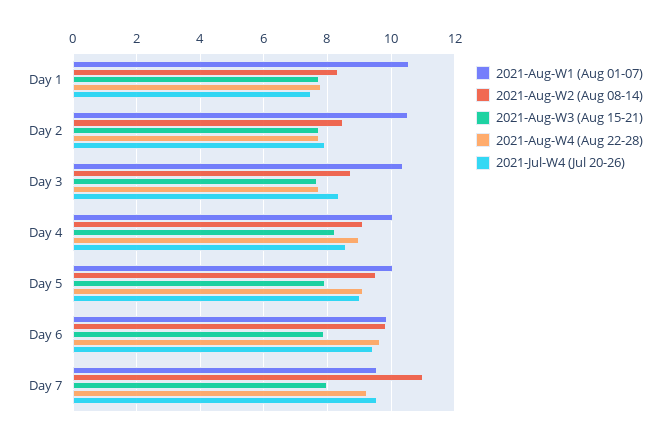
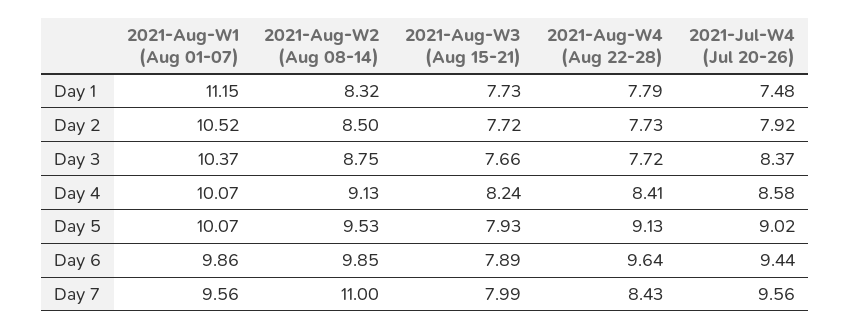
2021-Aug-W1 (Aug 01-07), Day 1: 10.6 -> 11.15
2021-Aug-W4 (Aug 22-28), Day 4: 9 -> 8.41
2021-Aug-W4 (Aug 22-28), Day 7: 9.2 -> 8.43

